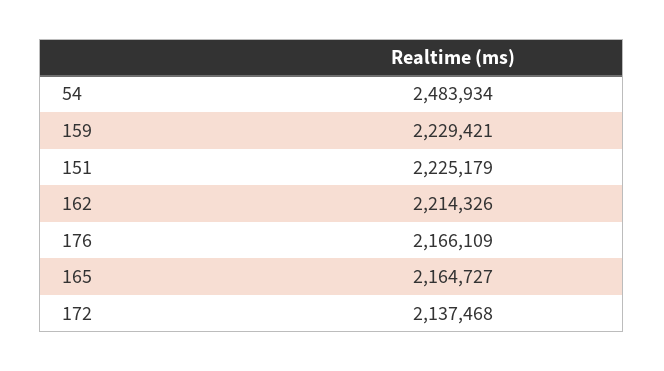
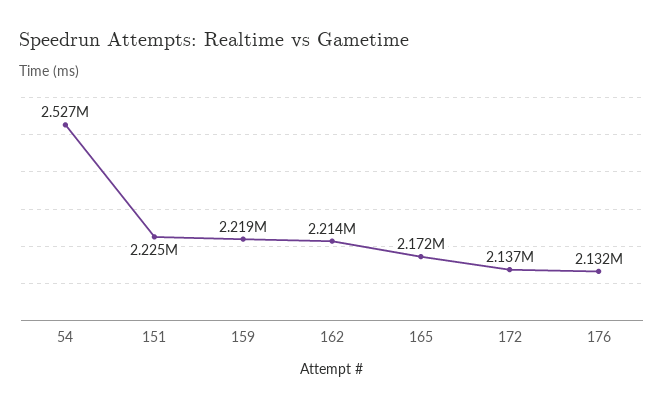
54: 2483934 -> 2527000
159: 2229421 -> 2219000
176: 2166109 -> 2132000
165: 2164727 -> 2172000

